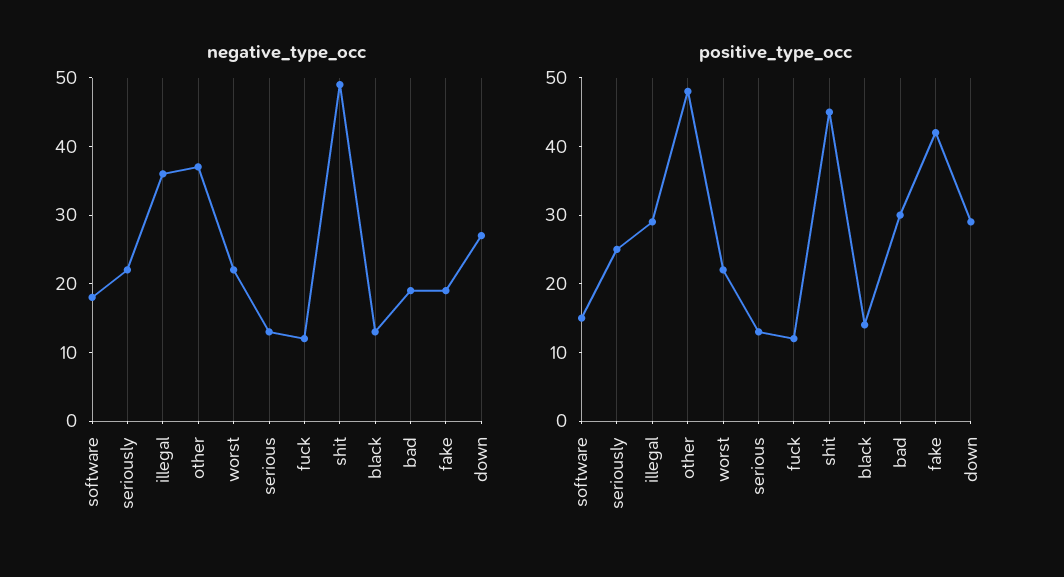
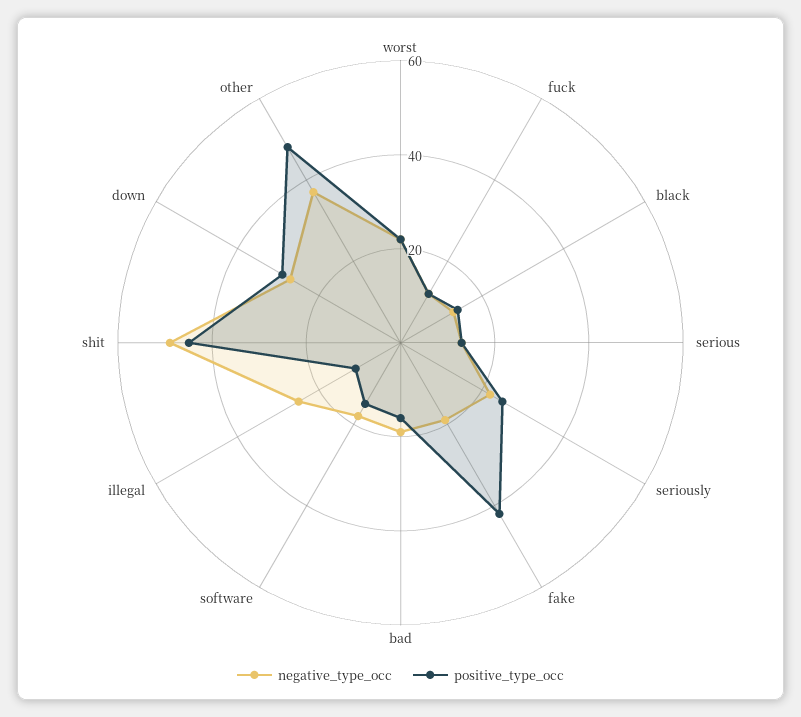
negative_type_occ, illegal: 35 -> 25
positive_type_occ, illegal: 30 -> 10
positive_type_occ, bad: 30 -> 15

